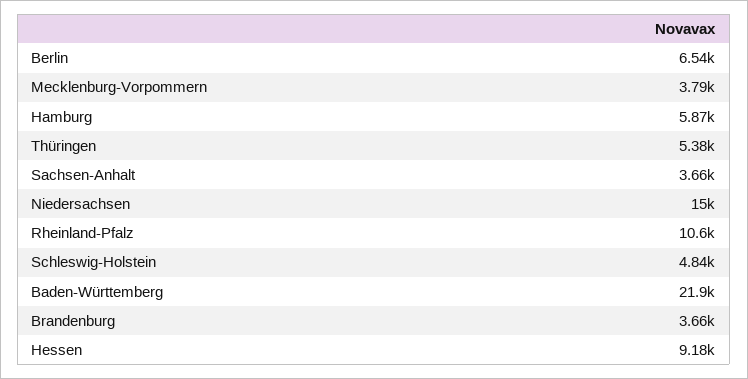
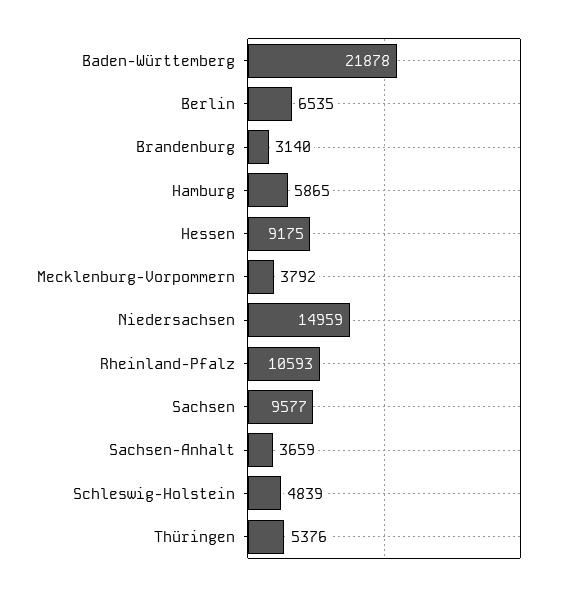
Brandenburg: 3660 -> 3140
Sachsen: none -> 9577

